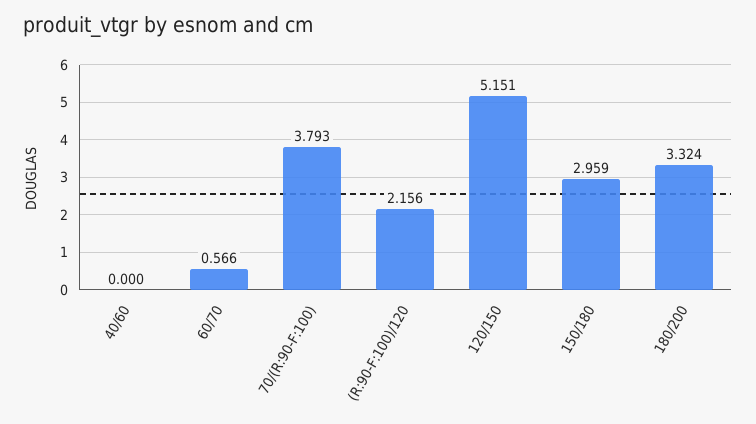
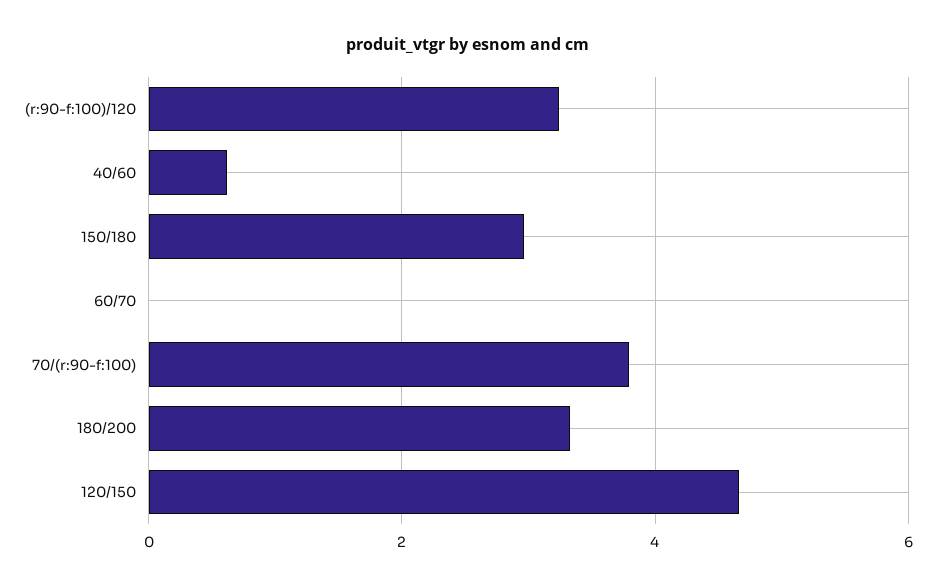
40/60: 0 -> 0.6
60/70: 0.566 -> 0
(R:90-F:100)/120: 2.156 -> 3.2
120/150: 5.151 -> 4.6

